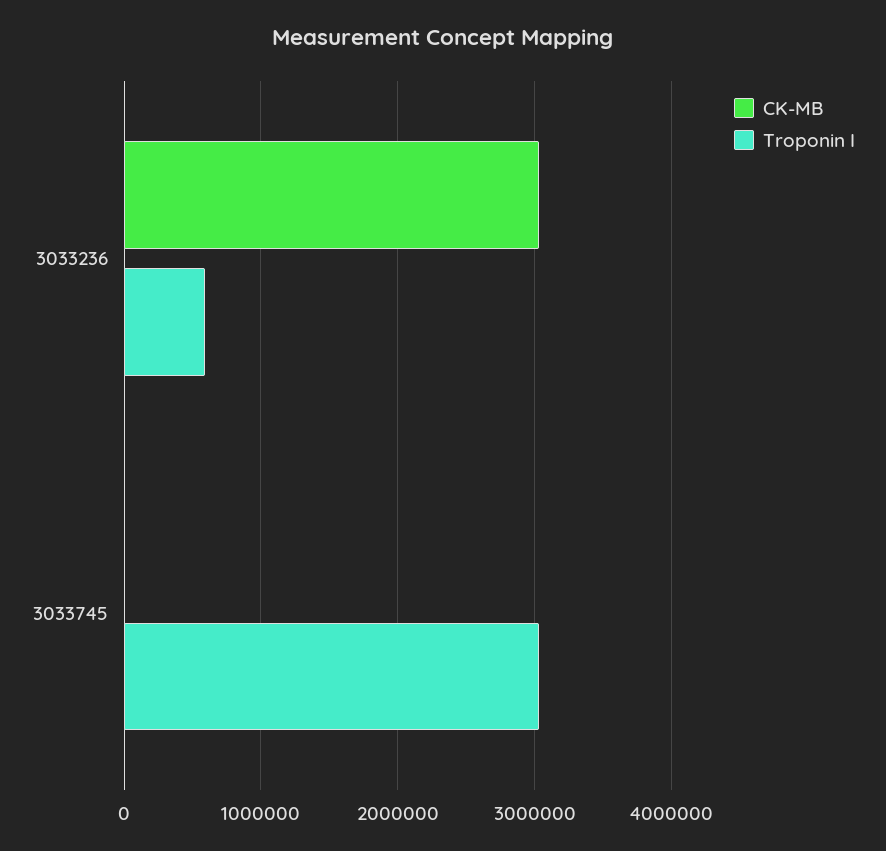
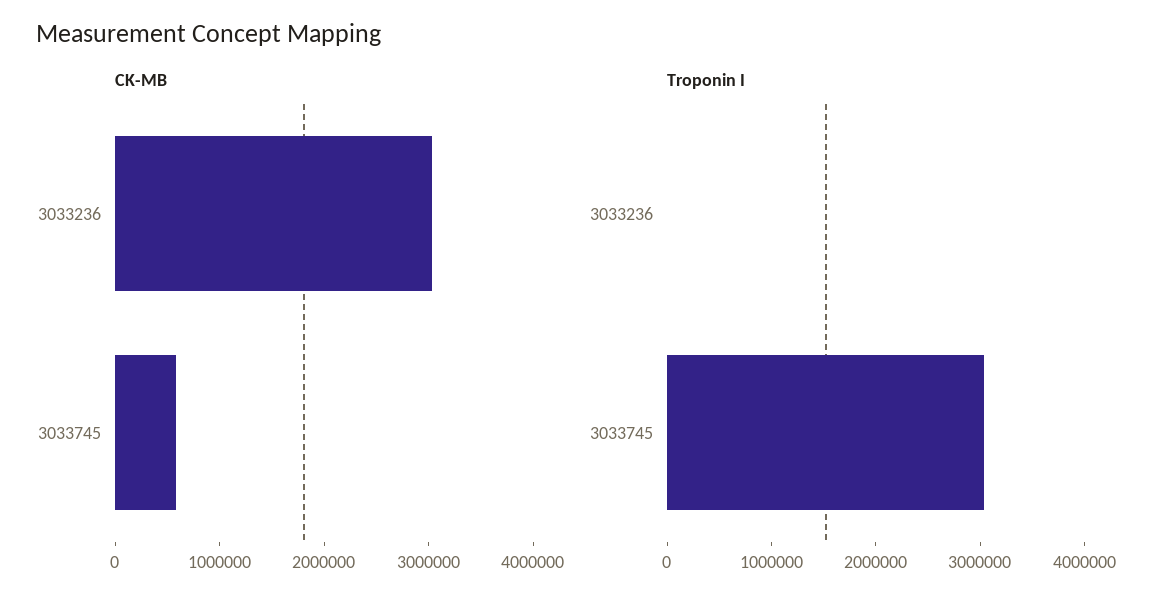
Troponin I, 3033236: 600000 -> 0
CK-MB, 3033745: 0 -> 600000

